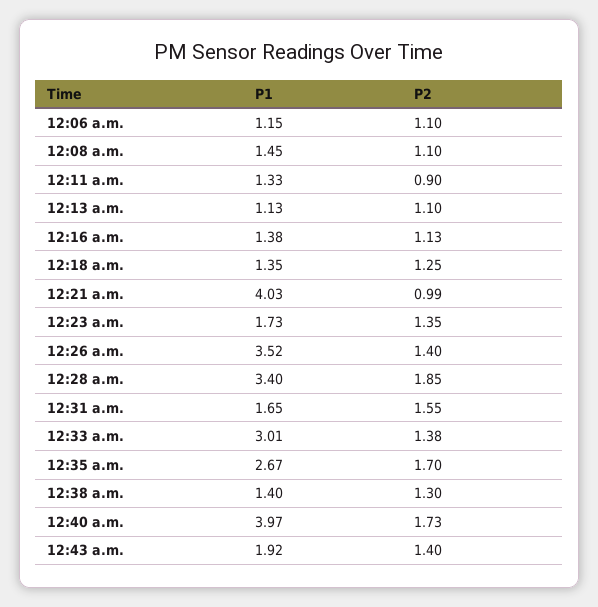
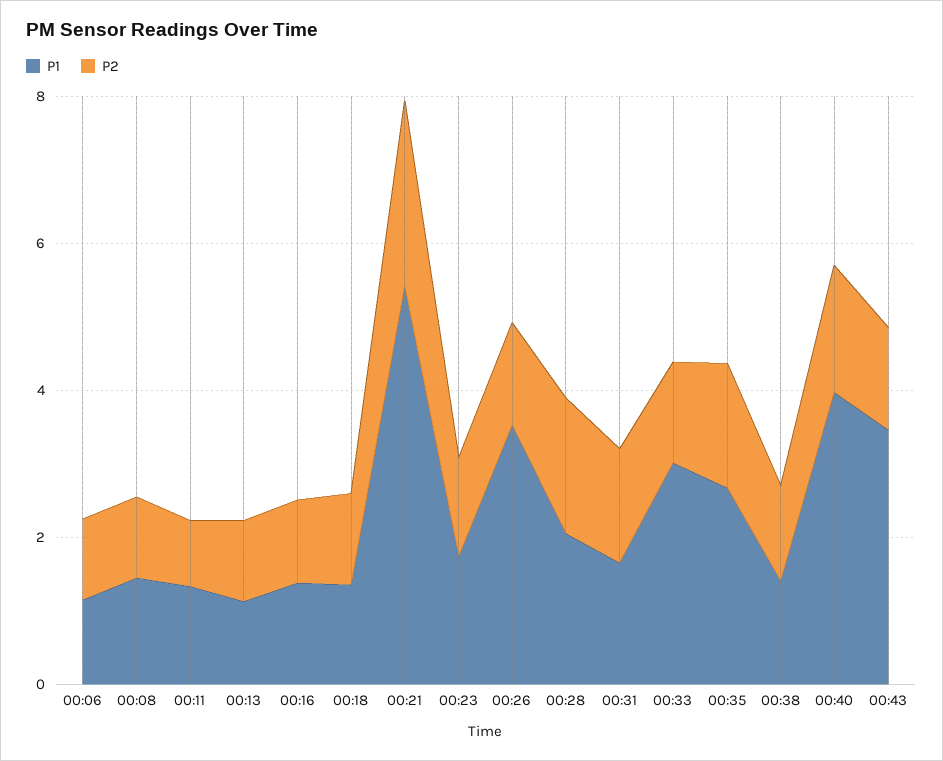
P1, 12:21 a.m.: 4.03 -> 5.5
P2, 12:21 a.m.: 0.99 -> 2.5
P1, 12:28 a.m.: 3.4 -> 2
P1, 12:43 a.m.: 1.92 -> 3.5

